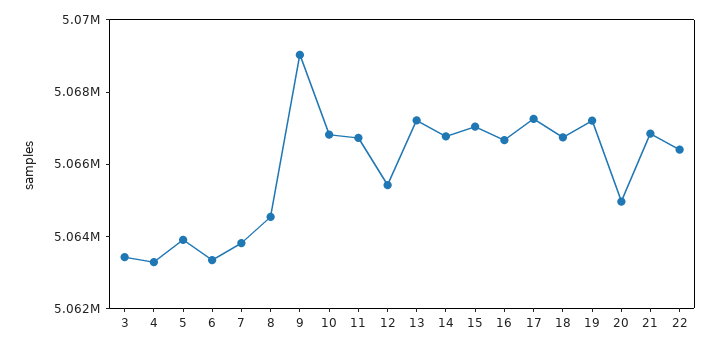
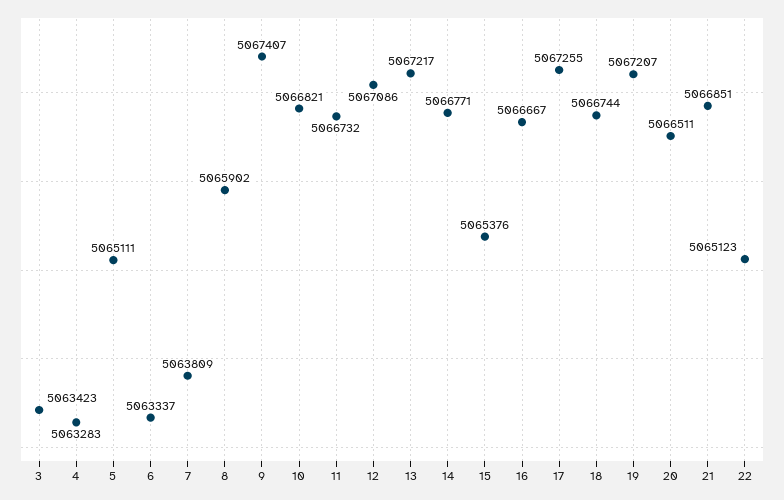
5: 5064000 -> 5065111
8: 5064500 -> 5065902
9: 5069000 -> 5067407
12: 5065500 -> 5067086
15: 5067000 -> 5065376
20: 5065000 -> 5066511
22: 5066500 -> 5065123

